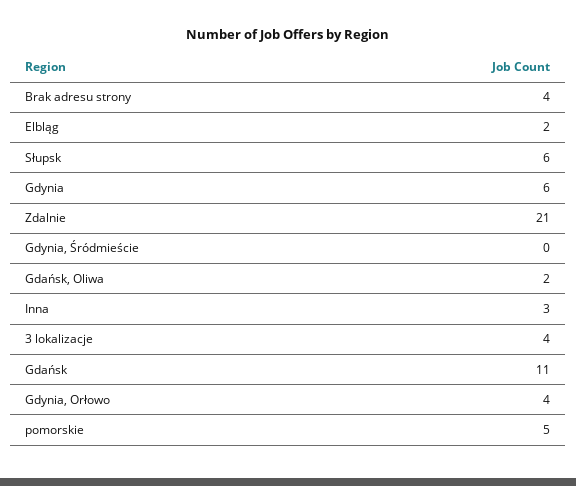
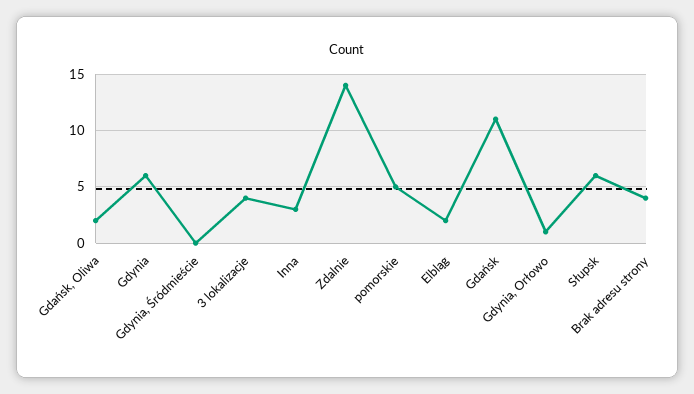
Zdalnie: 21 -> 14
Gdynia, Orłowo: 4 -> 1

